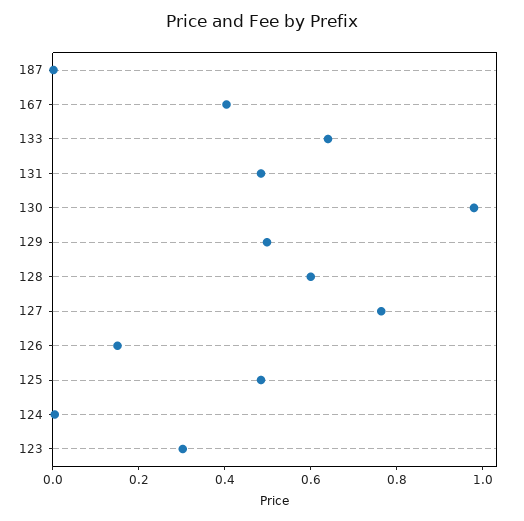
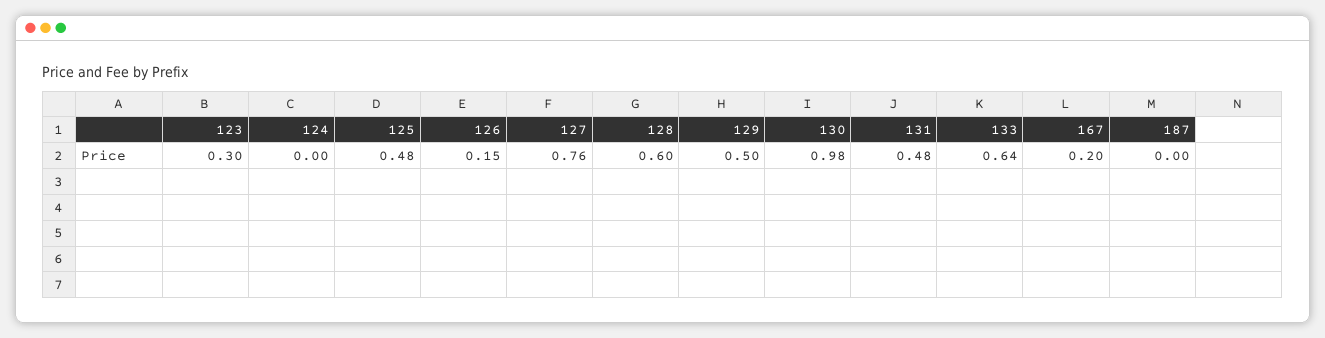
167: 0.4 -> 0.2

